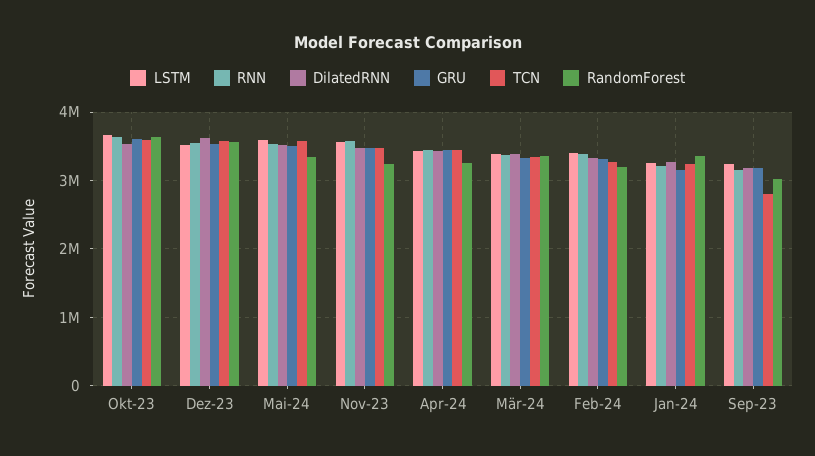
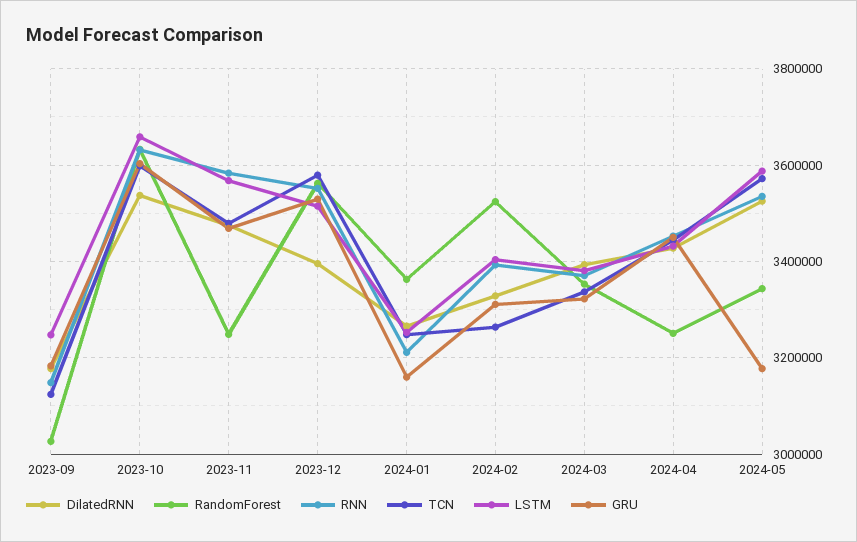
DilatedRNN, Dez-23: 3600000 -> 3400000
GRU, Mai-24: 3500000 -> 3180000
RandomForest, Feb-24: 3200000 -> 3520000
TCN, Sep-23: 2800000 -> 3120000

